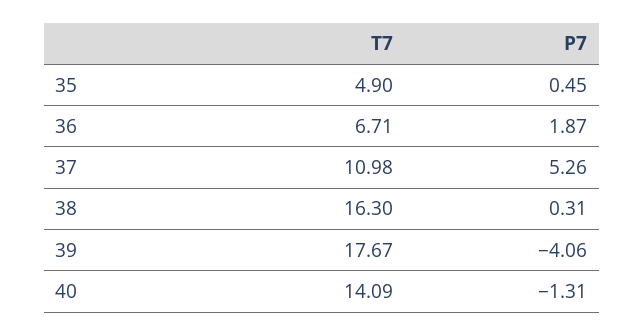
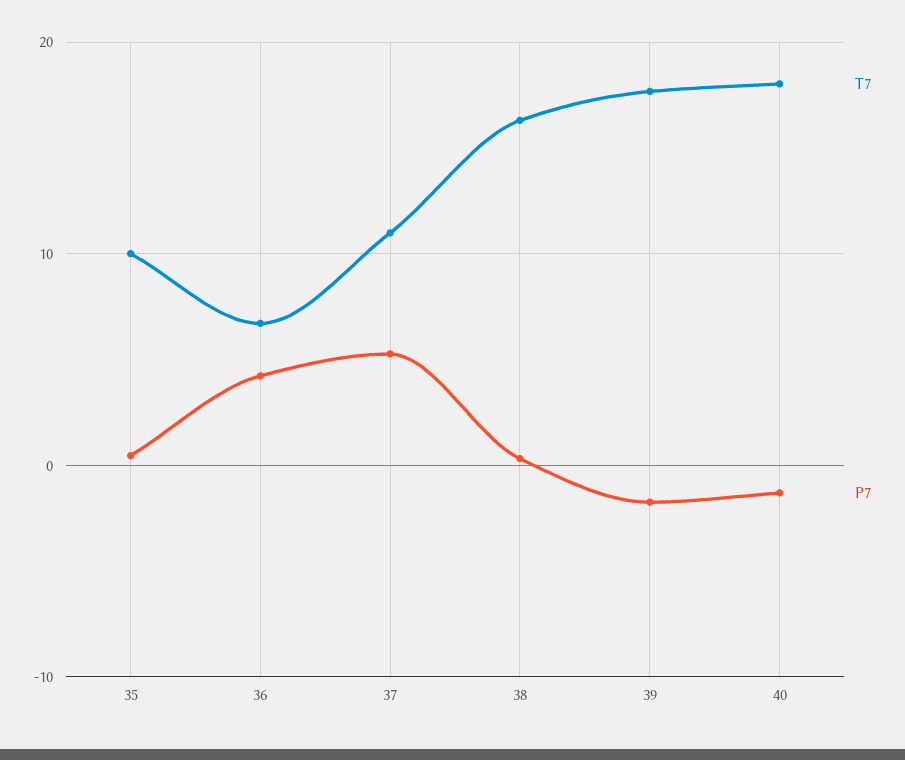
T7, 35: 4.9 -> 10
P7, 36: 1.87 -> 4
P7, 39: -4.06 -> -2
T7, 40: 14.09 -> 18

